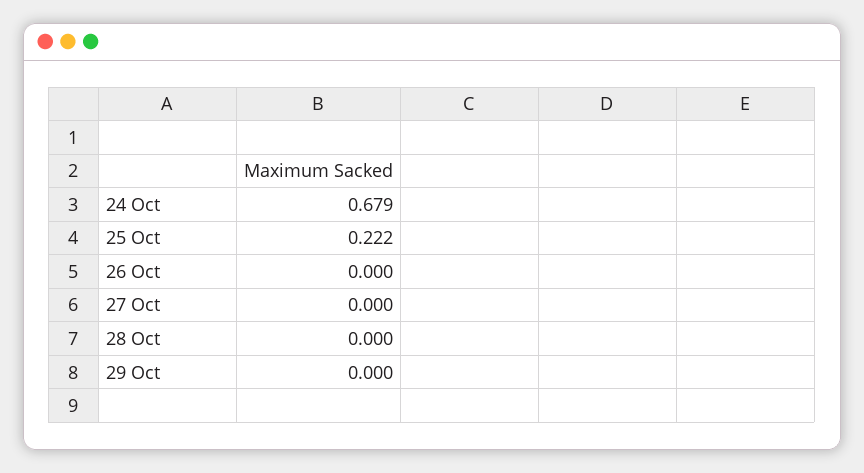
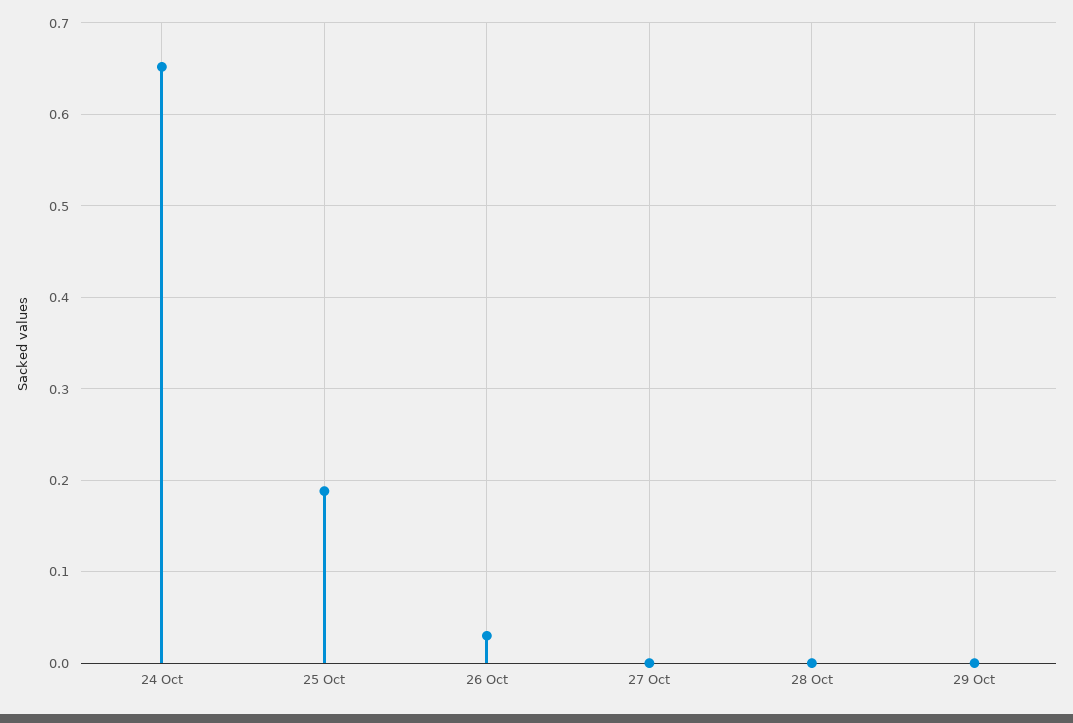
24 Oct: 0.679 -> 0.65
25 Oct: 0.222 -> 0.19
26 Oct: 0 -> 0.03

